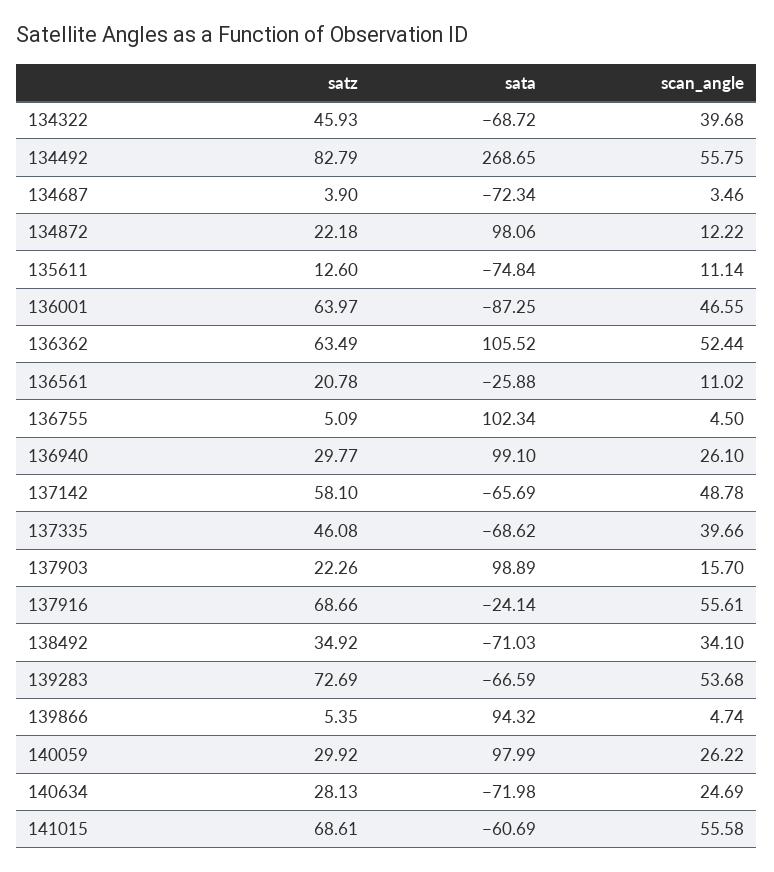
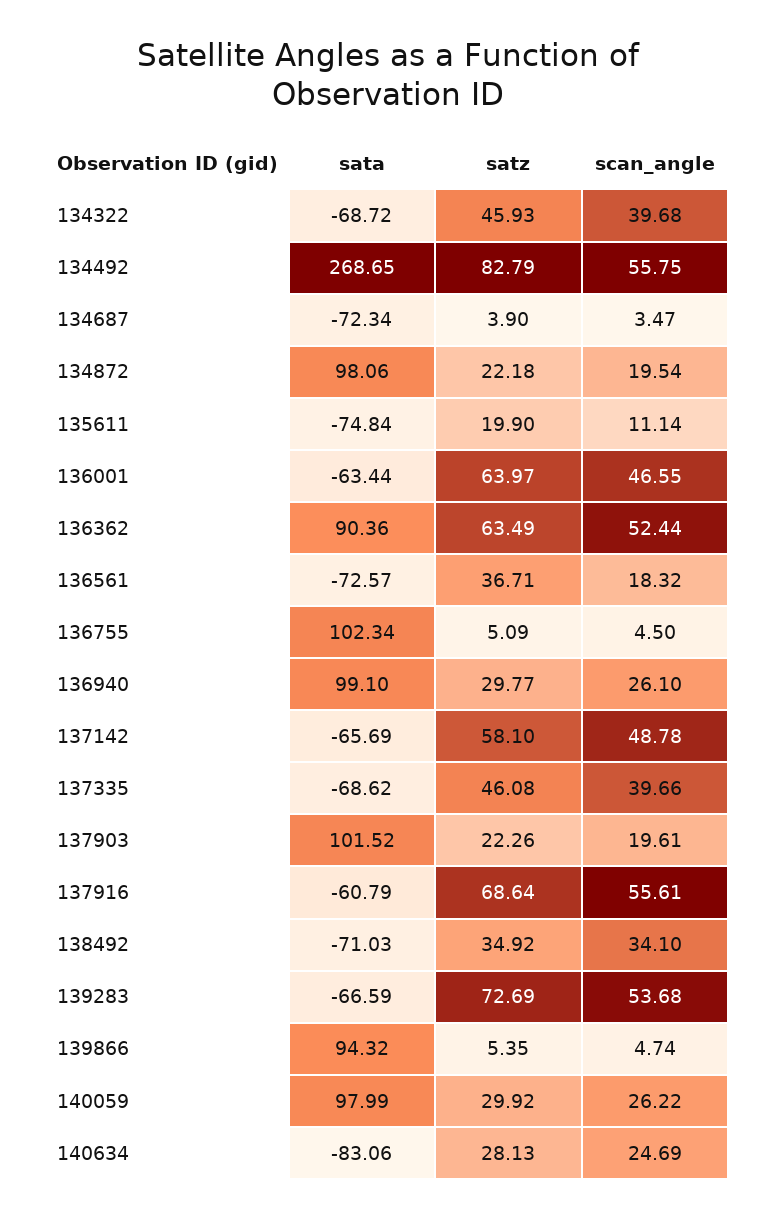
scan_angle, 134687: 3.46 -> 3.47
scan_angle, 134872: 12.22 -> 19.54
satz, 135611: 12.6 -> 19.9
sata, 136001: -87.25 -> -63.44
sata, 136362: 105.52 -> 90.36
satz, 136561: 20.78 -> 36.71
sata, 136561: -25.88 -> -72.57
scan_angle, 136561: 11.02 -> 18.32
sata, 137903: 98.89 -> 101.52
scan_angle, 137903: 15.7 -> 19.61
satz, 137916: 68.66 -> 68.64
sata, 137916: -24.14 -> -60.79
sata, 140634: -71.98 -> -83.06
satz, 141015: 68.61 -> none
sata, 141015: -60.69 -> none
scan_angle, 141015: 55.58 -> none

